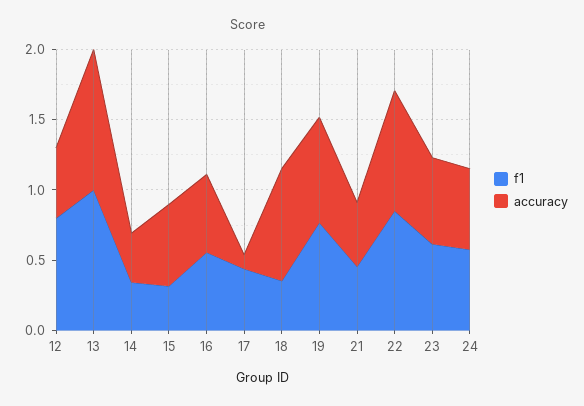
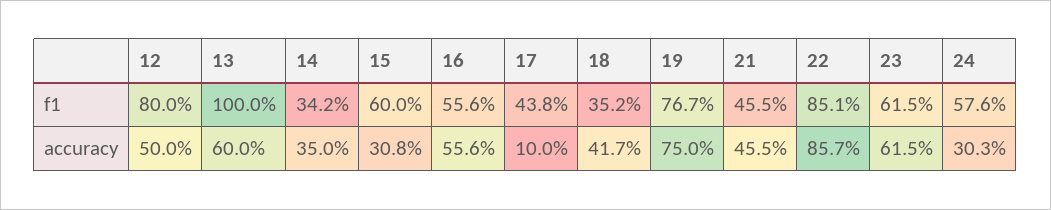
accuracy, 13: 1 -> 0.6
f1, 15: 0.3 -> 0.6
accuracy, 15: 0.6 -> 0.308
accuracy, 18: 0.8 -> 0.417
accuracy, 24: 0.6 -> 0.303

